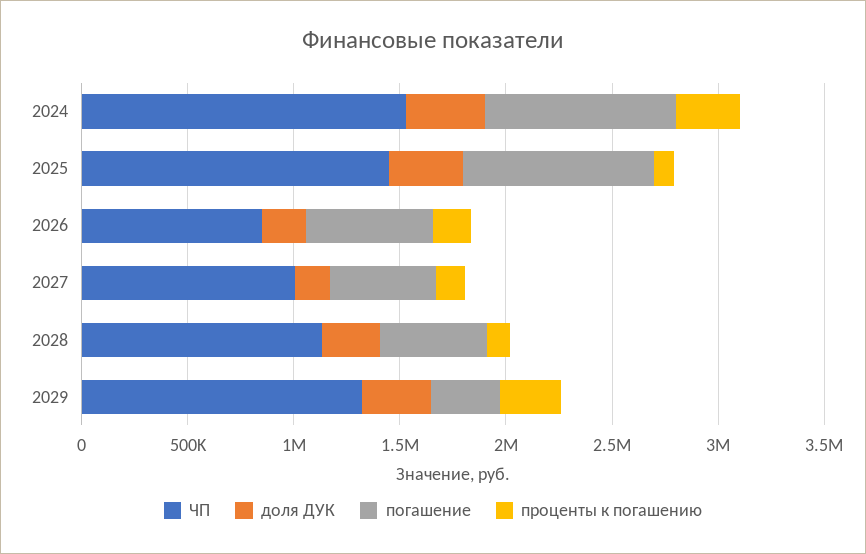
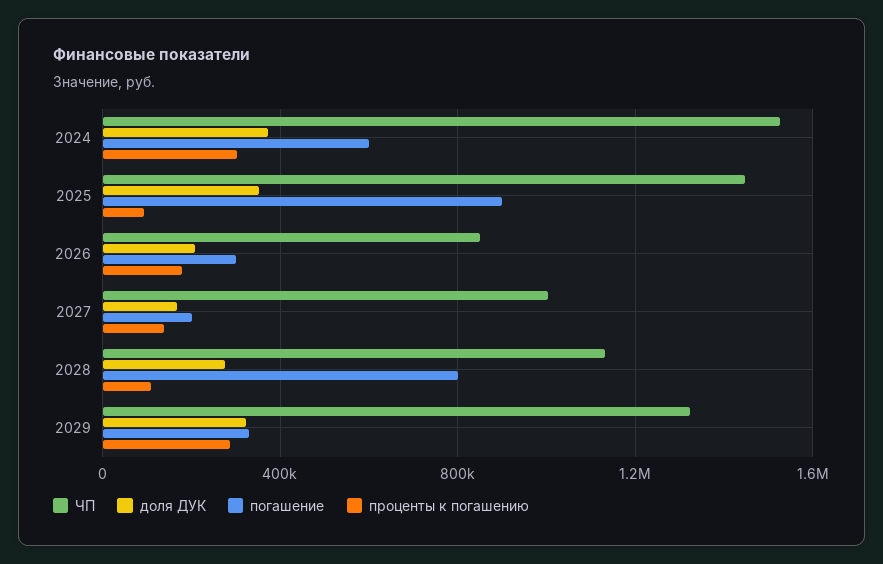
погашение, 2024: 900000 -> 600000
погашение, 2026: 600000 -> 300000
погашение, 2027: 500000 -> 200000
погашение, 2028: 500000 -> 800000

